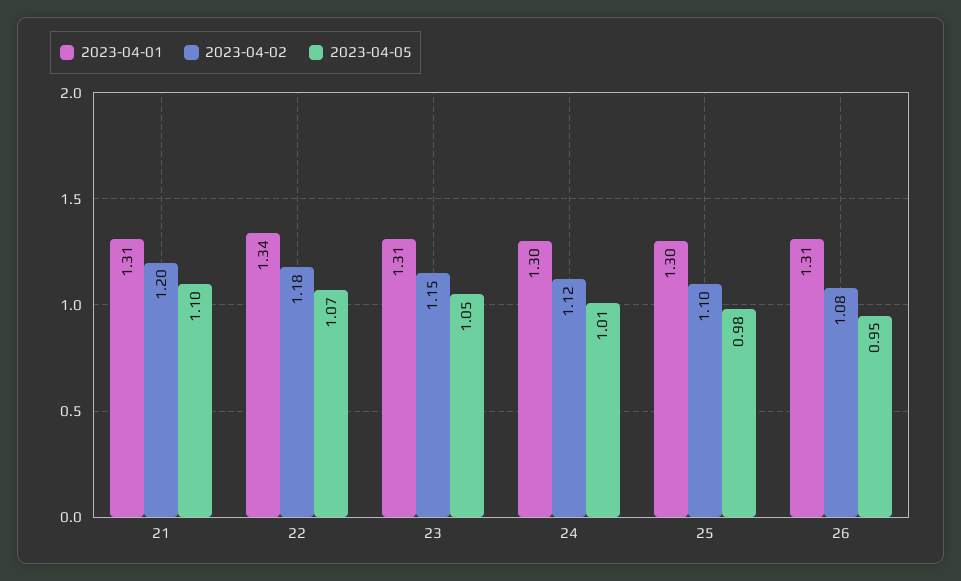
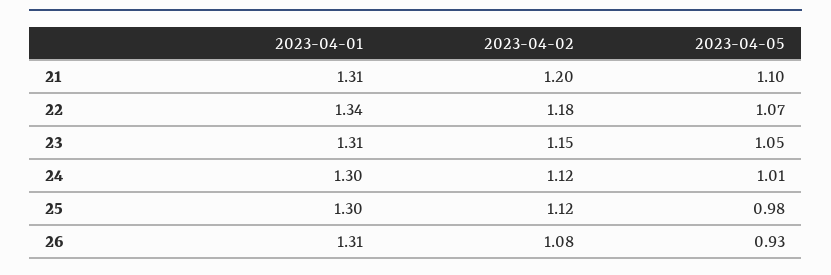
2023-04-02, 25: 1.1 -> 1.12
2023-04-05, 26: 0.95 -> 0.93

